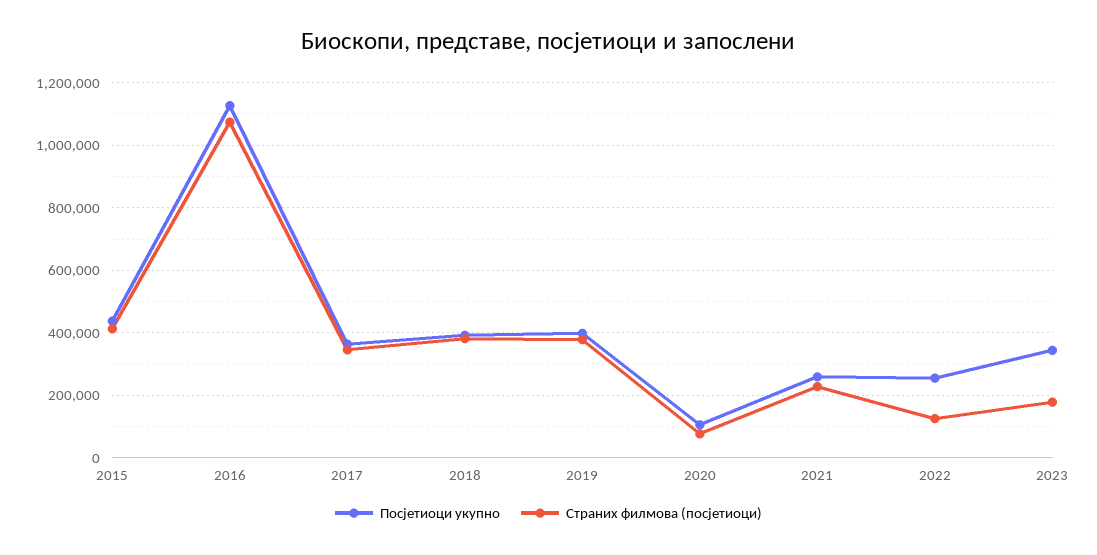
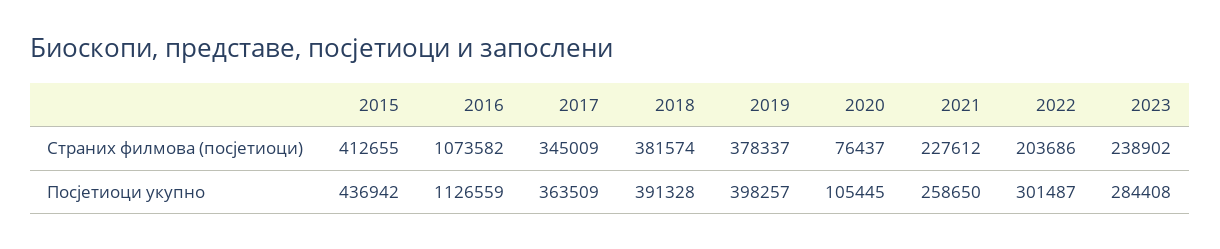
Посјетиоци укупно, 2022: 260000 -> 301487
Страних филмова (посјетиоци), 2022: 120000 -> 203686
Посјетиоци укупно, 2023: 340000 -> 284408
Страних филмова (посјетиоци), 2023: 180000 -> 238902

